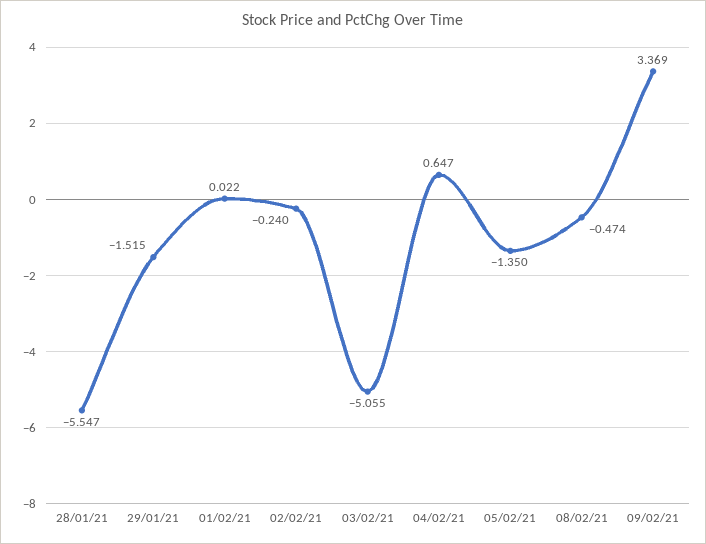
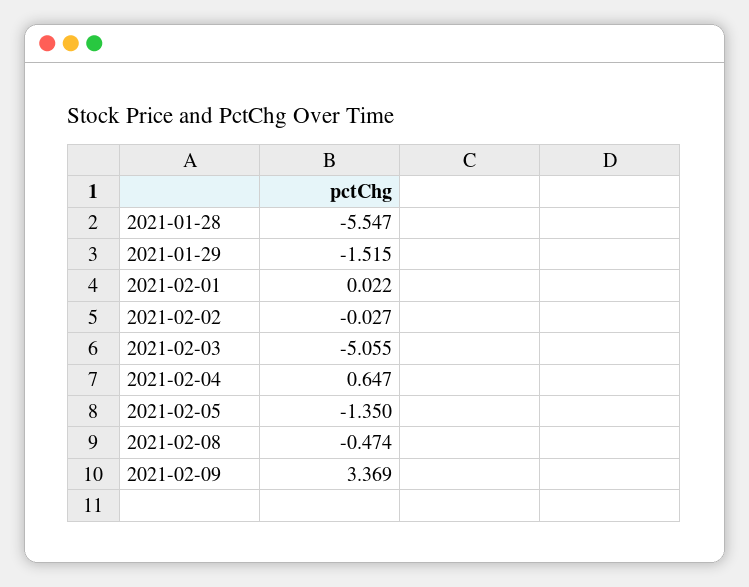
02/02/21: -0.24 -> -0.027

